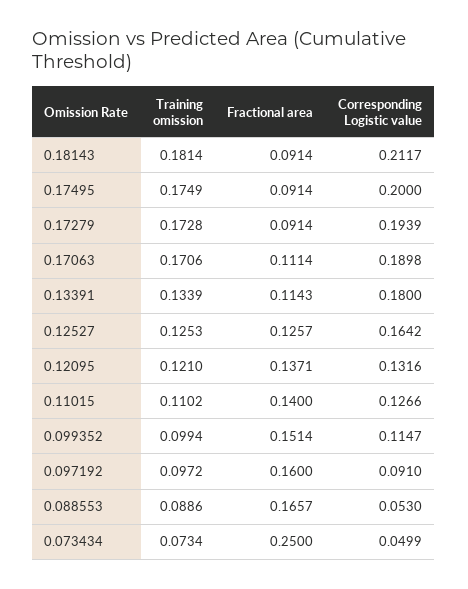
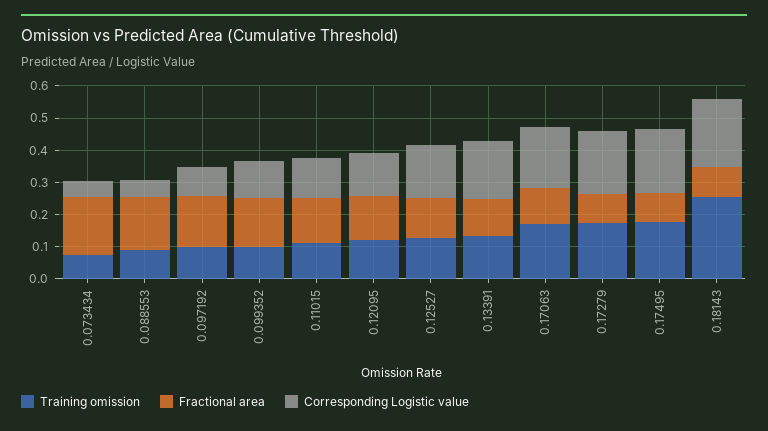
Training omission, 0.18143: 0.1814 -> 0.25
Fractional area, 0.073434: 0.25 -> 0.175

